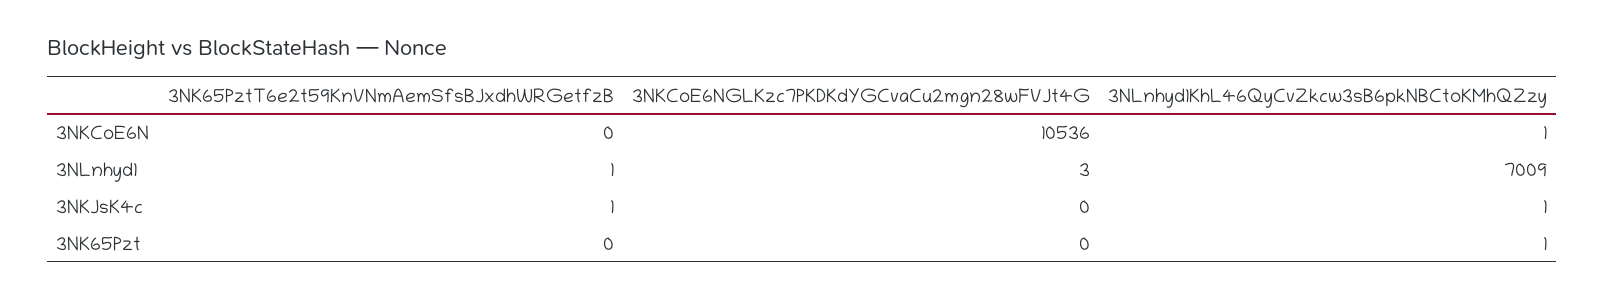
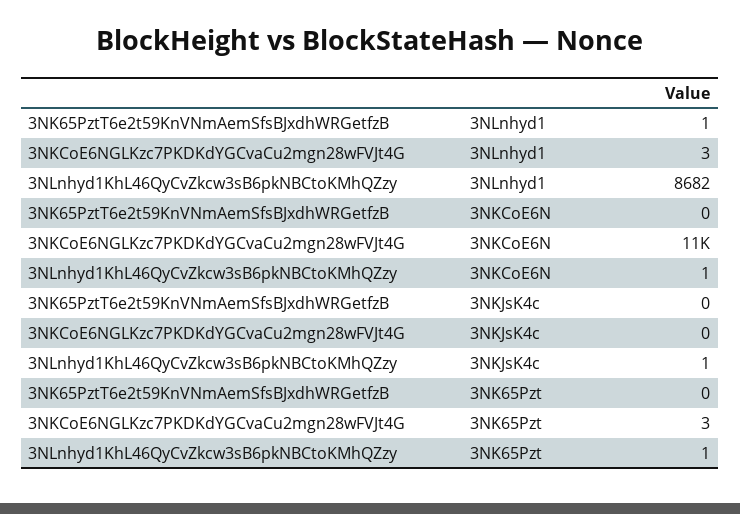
3NLnhyd1KhL46QyCvZkcw3sB6pkNBCtoKMhQZzy, 3NLnhyd1: 7009 -> 8682
3NK65PztT6e2t59KnVNmAemSfsBJxdhWRGetfzB, 3NKJsK4c: 1 -> 0
3NKCoE6NGLKzc7PKDKdYGCvaCu2mgn28wFVJt4G, 3NK65Pzt: 0 -> 3

